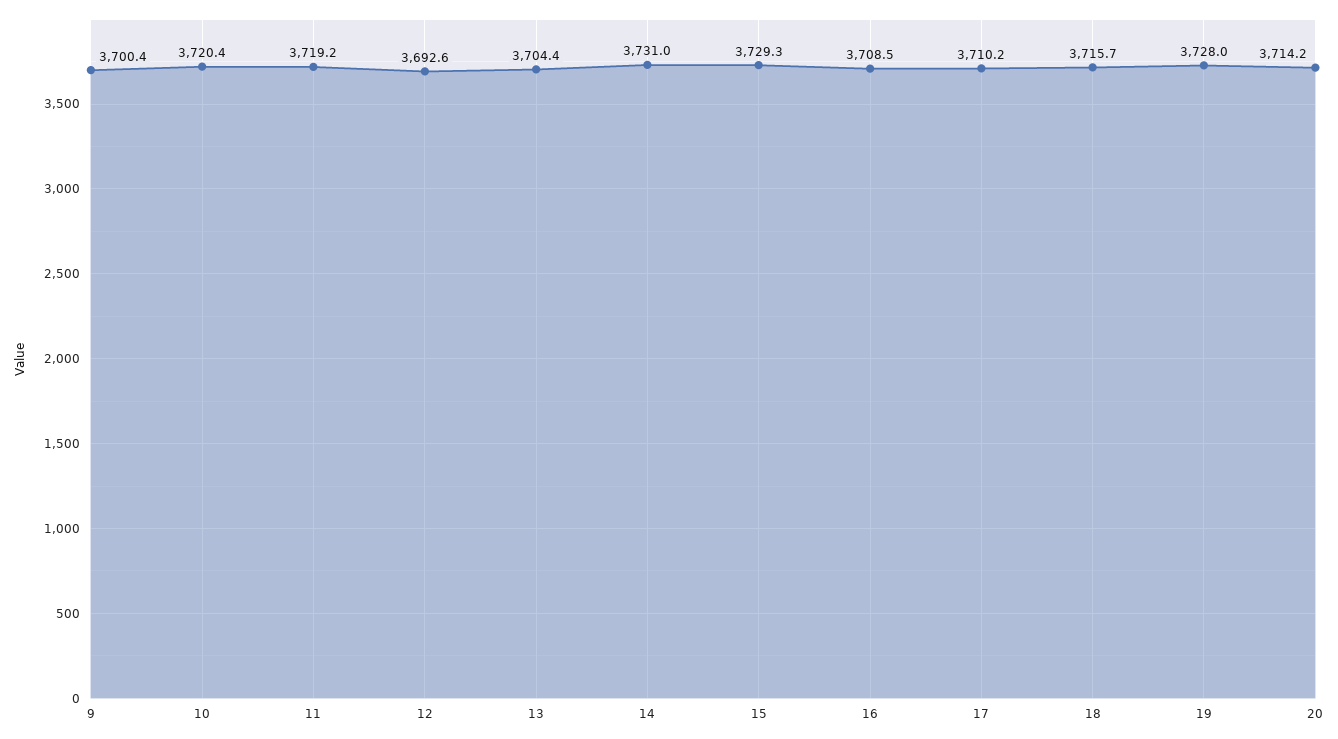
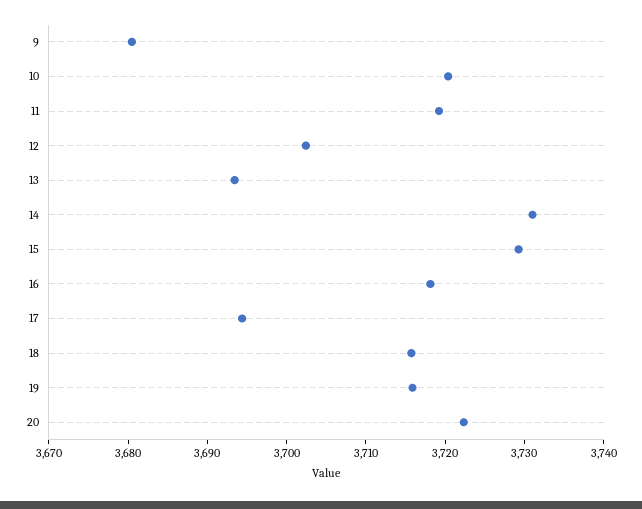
9: 3700.4 -> 3680
12: 3692.6 -> 3702
13: 3704.4 -> 3694
16: 3708.5 -> 3718
17: 3710.2 -> 3694
19: 3728 -> 3716
20: 3714.2 -> 3722

